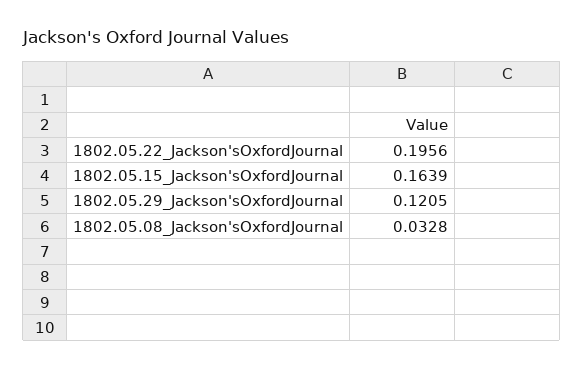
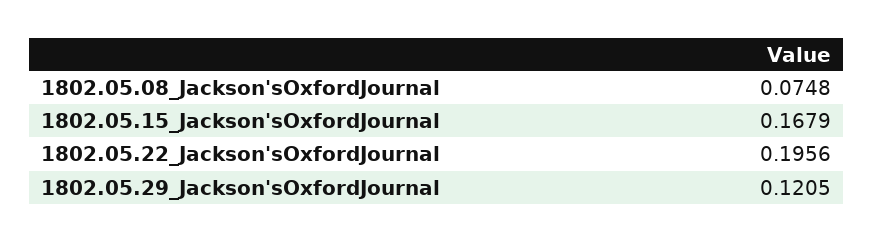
1802.05.15_Jackson'sOxfordJournal: 0.1639 -> 0.1679
1802.05.08_Jackson'sOxfordJournal: 0.0328 -> 0.0748

